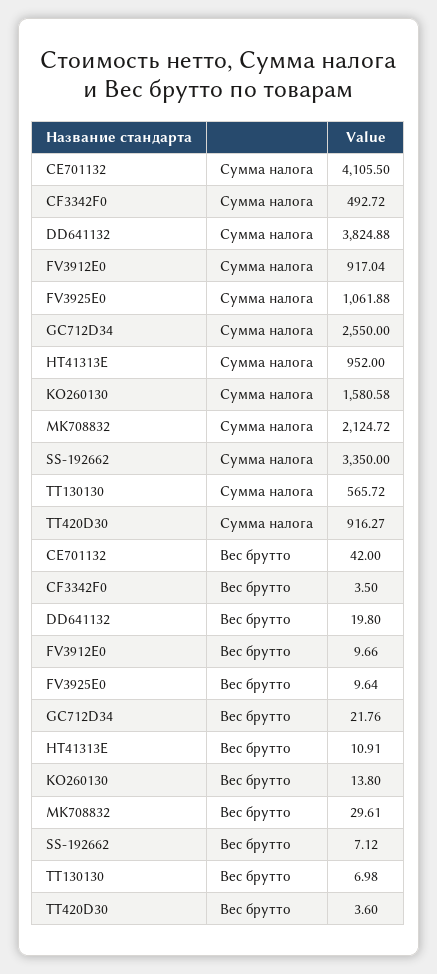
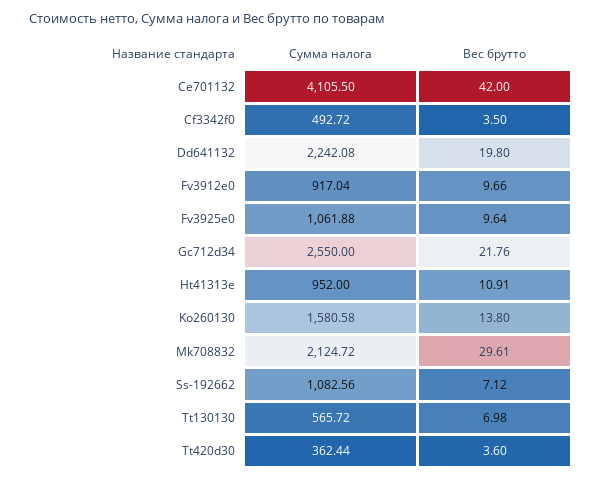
DD641132, Сумма налога: 3824.88 -> 2242.08
SS-192662, Сумма налога: 3350 -> 1082.56
TT420D30, Сумма налога: 916.27 -> 362.44

